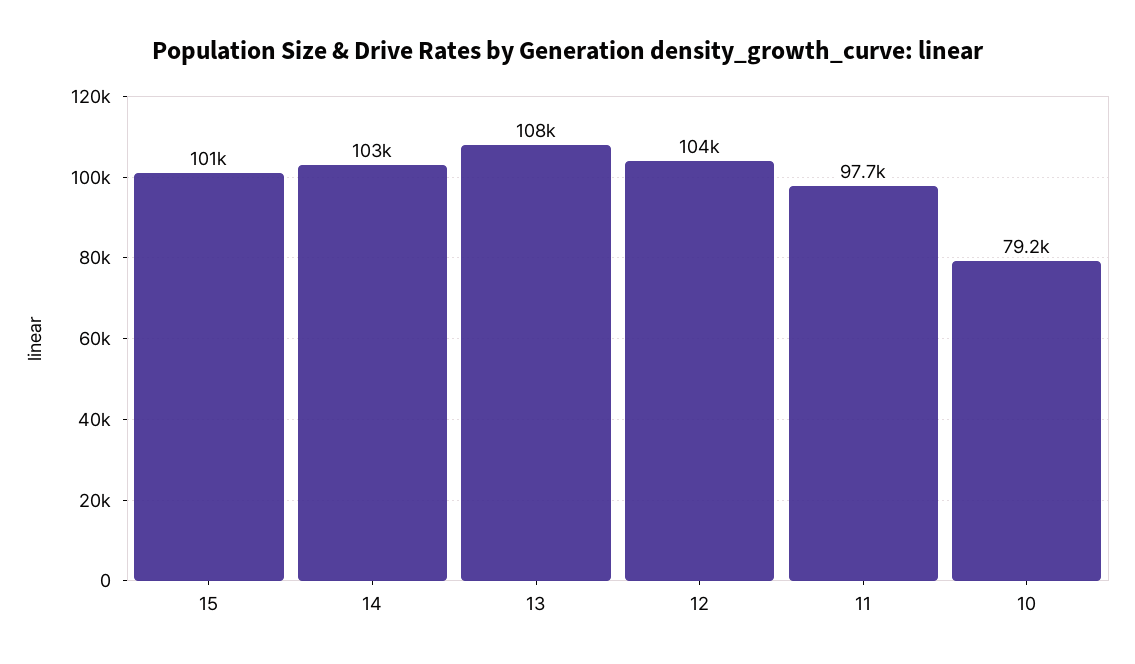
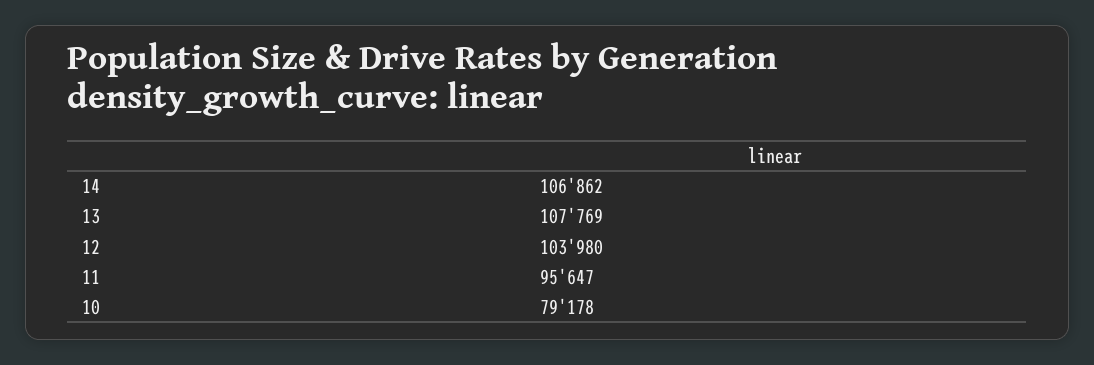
15: 101000 -> none
14: 103000 -> 106862
11: 97700 -> 95647

